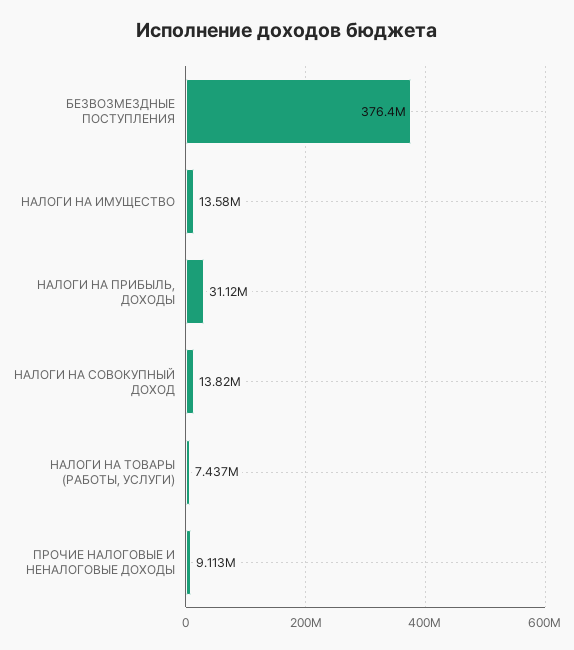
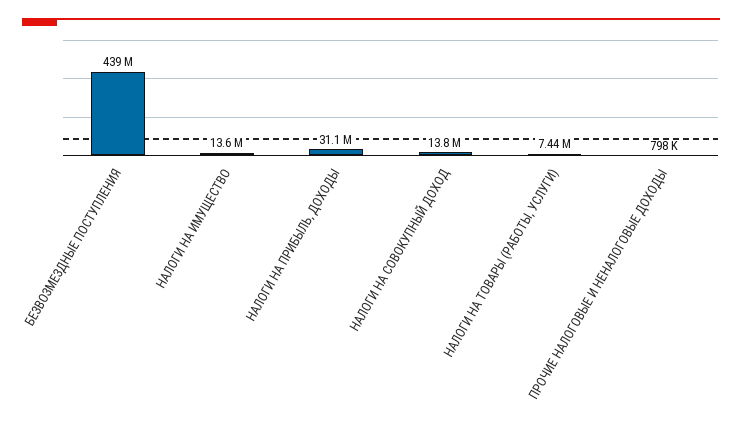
БЕЗВОЗМЕЗДНЫЕ ПОСТУПЛЕНИЯ: 376400000 -> 439000000
ПРОЧИЕ НАЛОГОВЫЕ И НЕНАЛОГОВЫЕ ДОХОДЫ: 9113000 -> 798000

